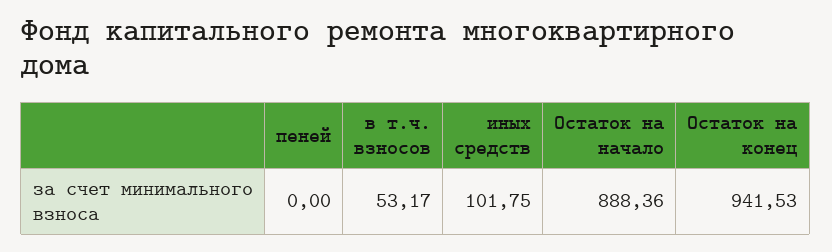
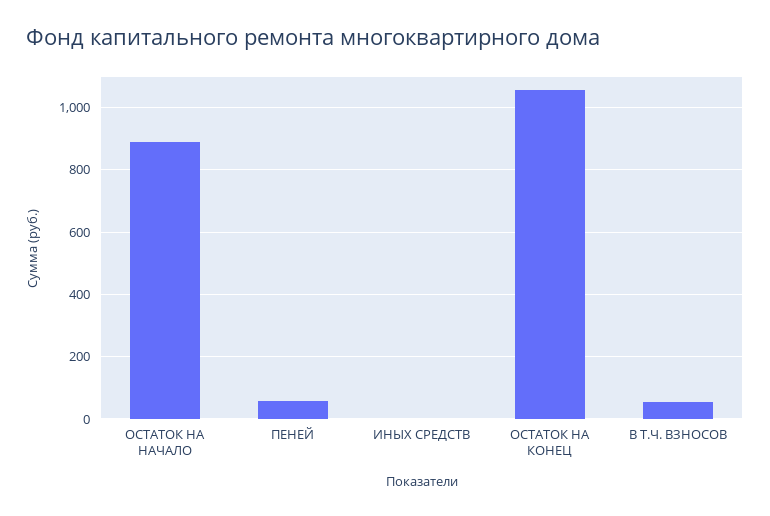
пеней: 0 -> 60
иных средств: 101.75 -> 0
Остаток на конец: 941.53 -> 1060

